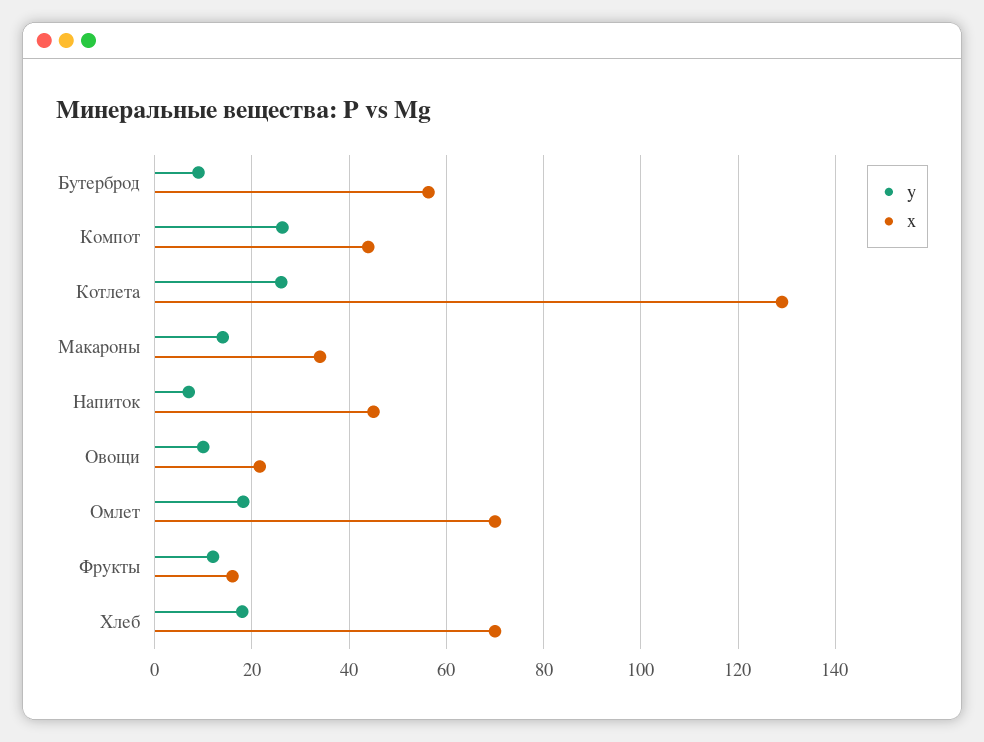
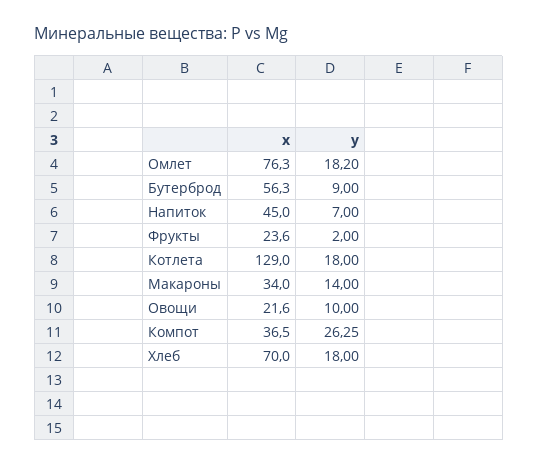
x, Компот: 44 -> 36.5
y, Котлета: 26 -> 18
x, Омлет: 70 -> 76.3
y, Фрукты: 12 -> 2
x, Фрукты: 16 -> 23.6

